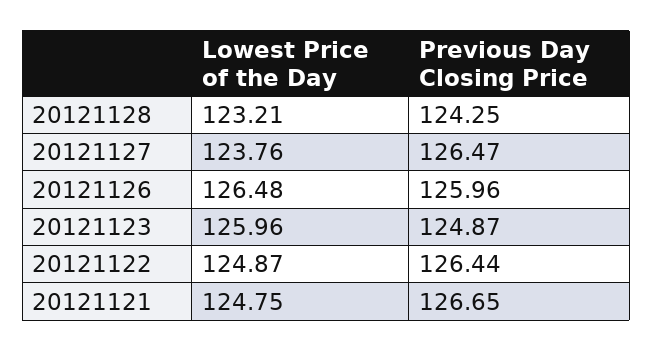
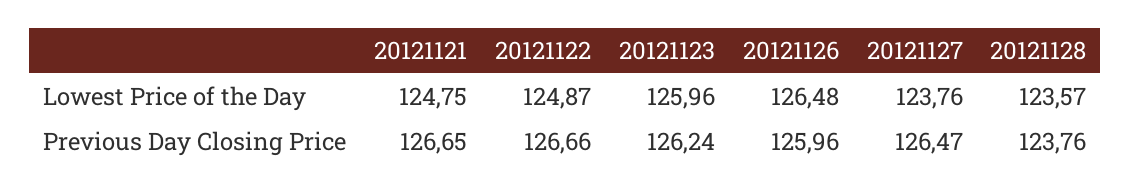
Lowest Price of the Day, 20121128: 123.21 -> 123.57
Previous Day Closing Price, 20121128: 124.25 -> 123.76
Previous Day Closing Price, 20121123: 124.87 -> 126.24
Previous Day Closing Price, 20121122: 126.44 -> 126.66

